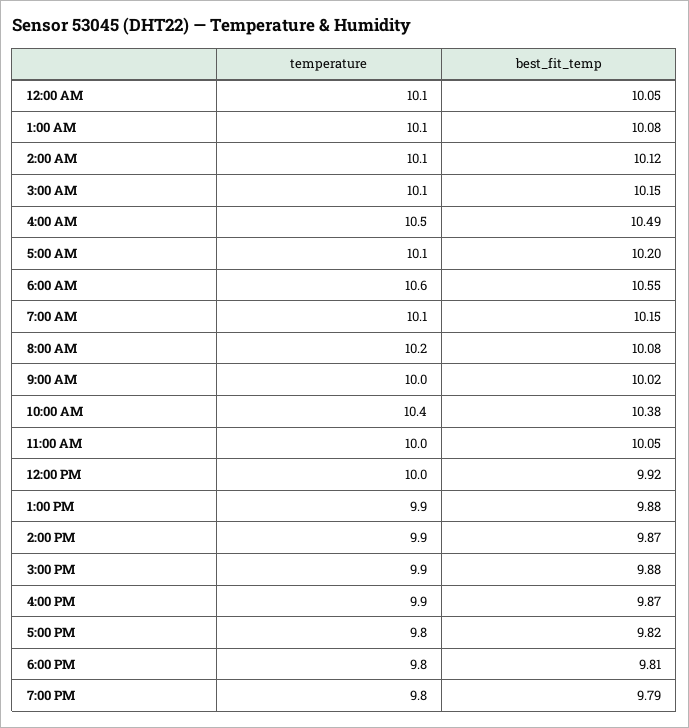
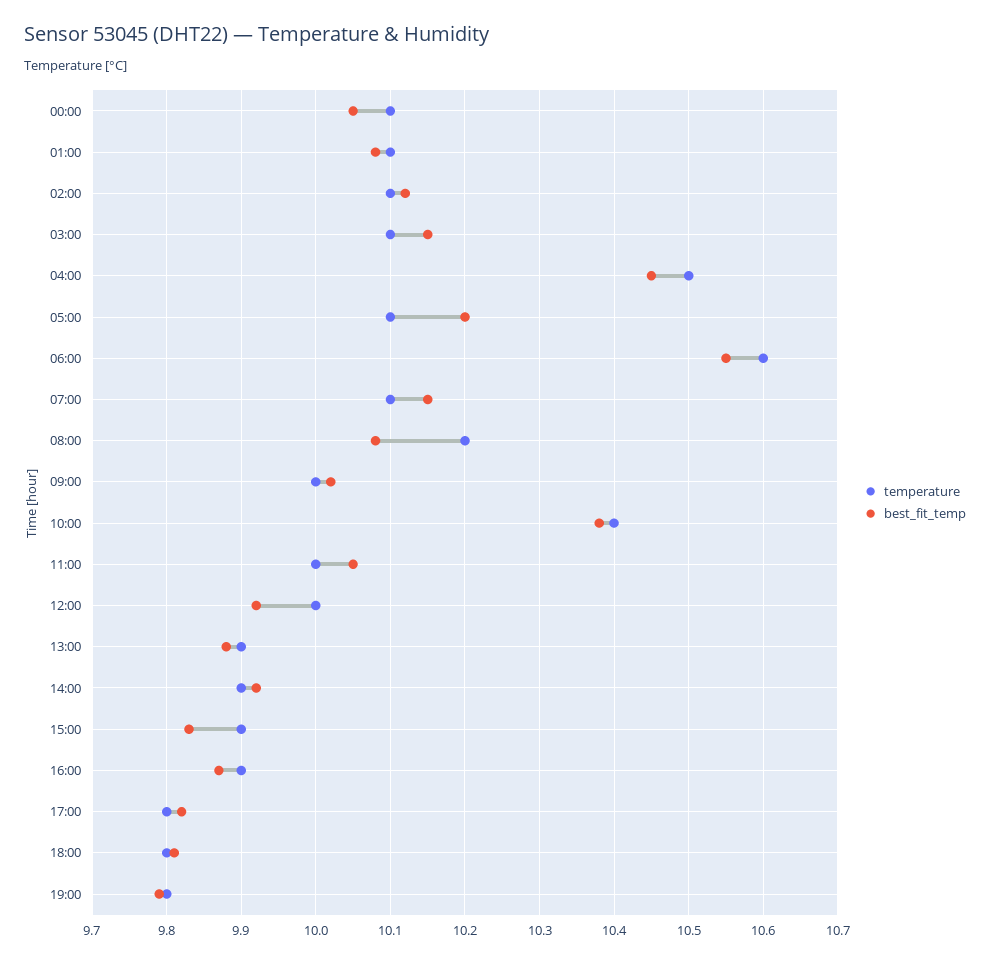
best_fit_temp, 4:00 AM: 10.49 -> 10.45
best_fit_temp, 2:00 PM: 9.87 -> 9.92
best_fit_temp, 3:00 PM: 9.88 -> 9.83

